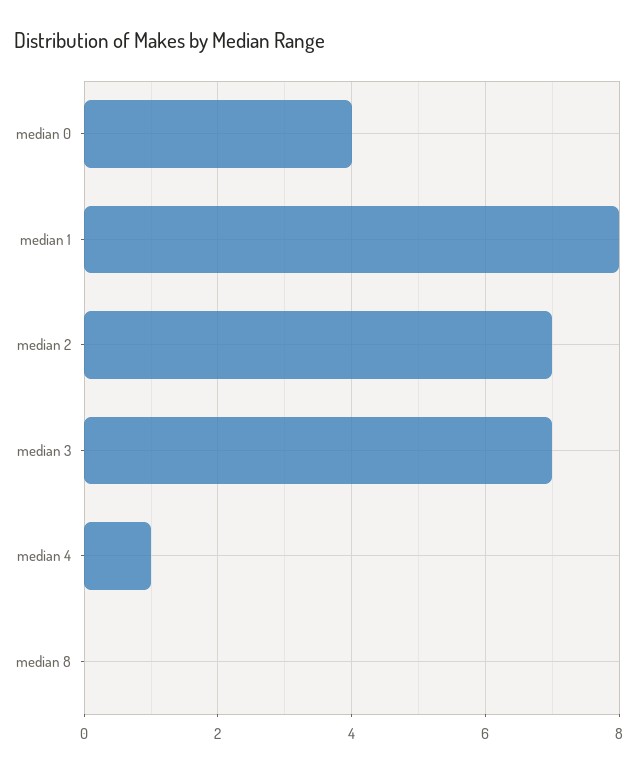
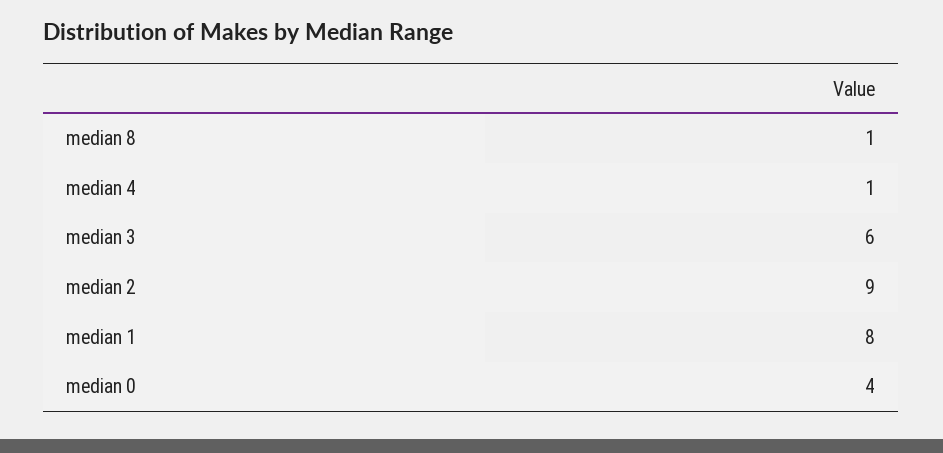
median 2: 7 -> 9
median 3: 7 -> 6
median 8: 0 -> 1

